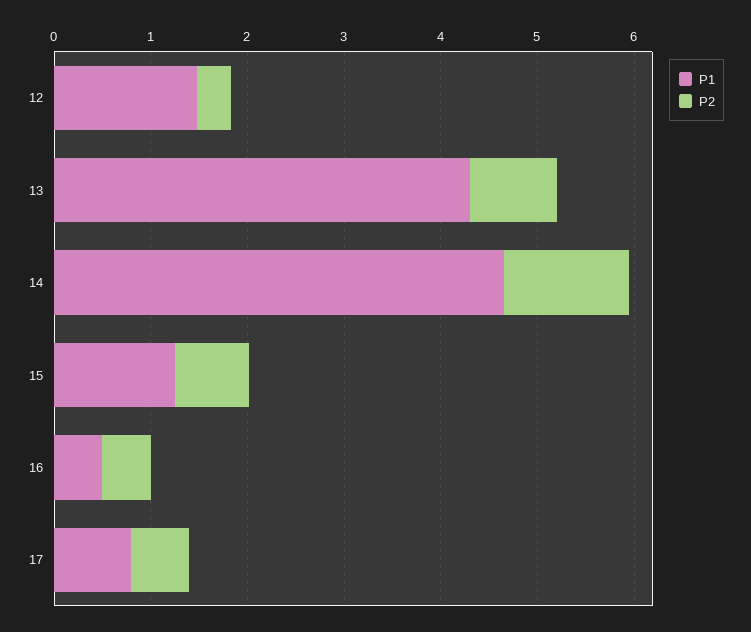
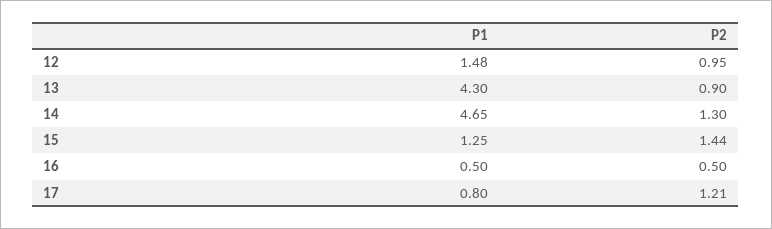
P2, 12: 0.4 -> 0.95
P2, 15: 0.8 -> 1.44
P2, 17: 0.6 -> 1.21

